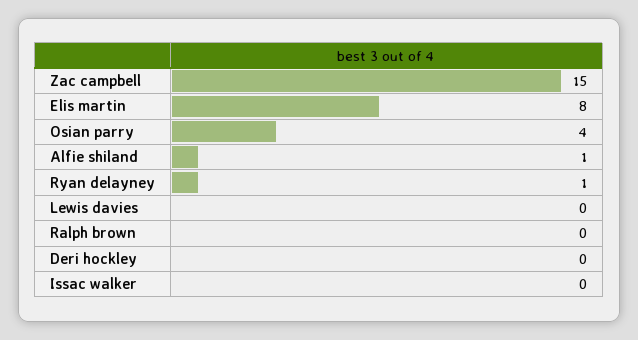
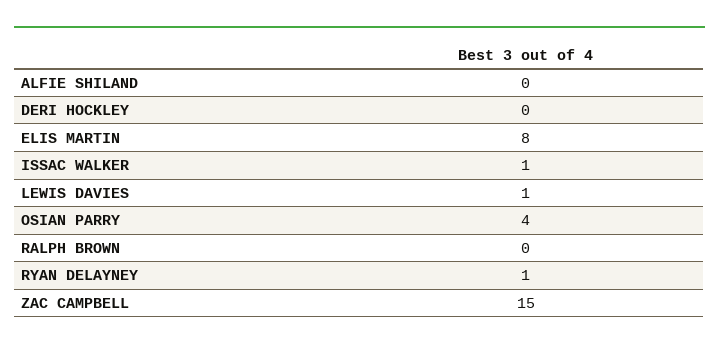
Alfie shiland: 1 -> 0
Lewis davies: 0 -> 1
Issac walker: 0 -> 1

